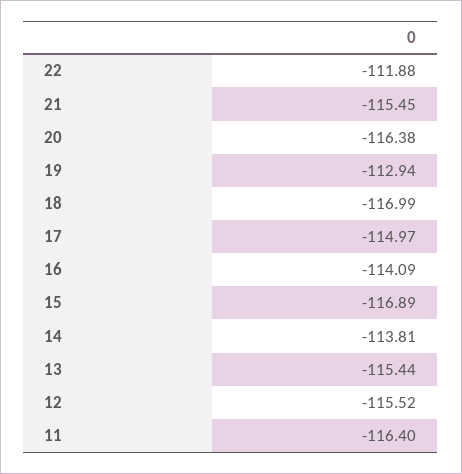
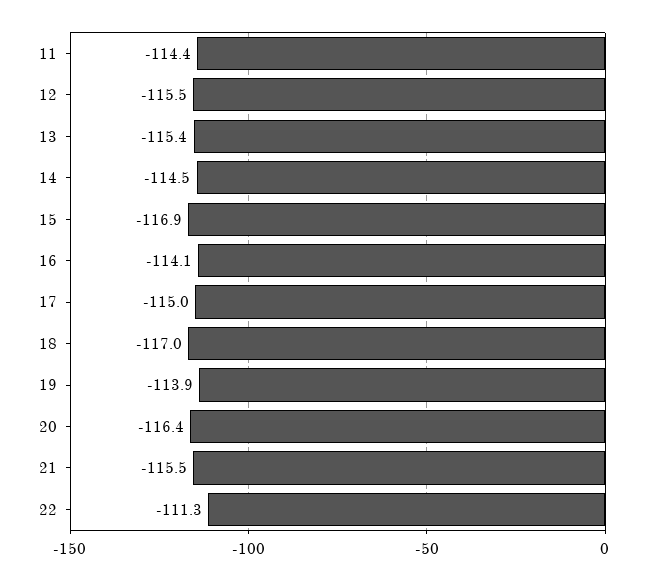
22: -111.88 -> -111.3
19: -112.94 -> -113.9
14: -113.81 -> -114.5
11: -116.4 -> -114.4

